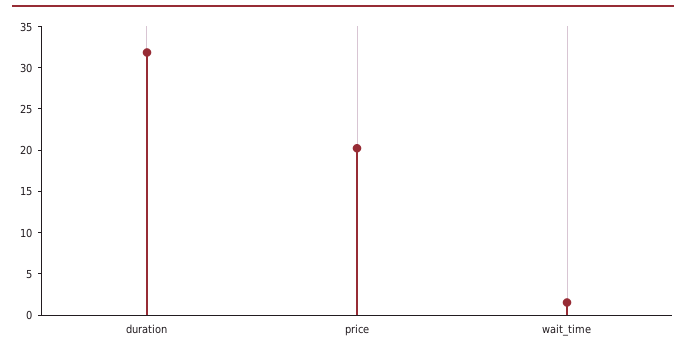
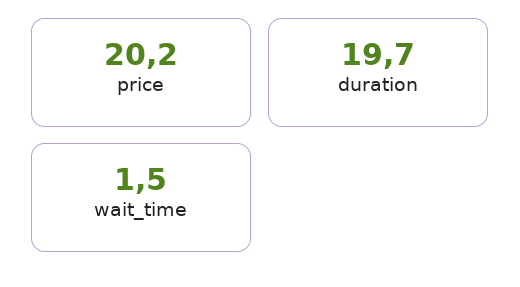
duration: 32 -> 19.7

